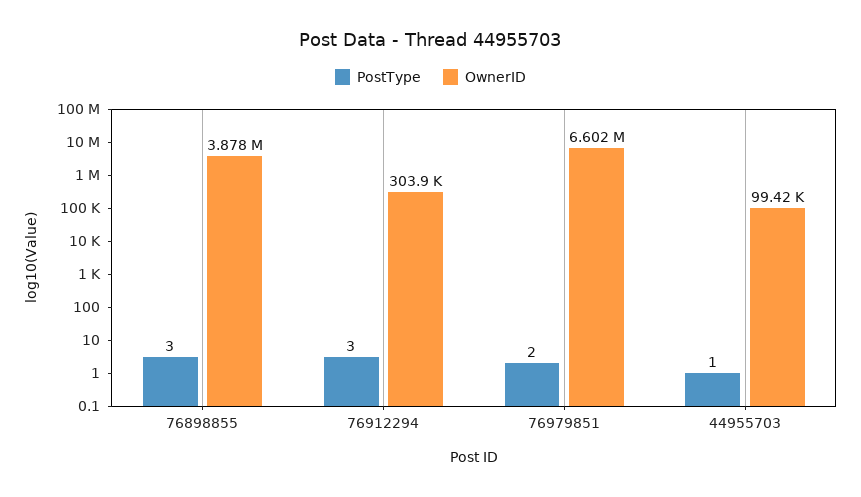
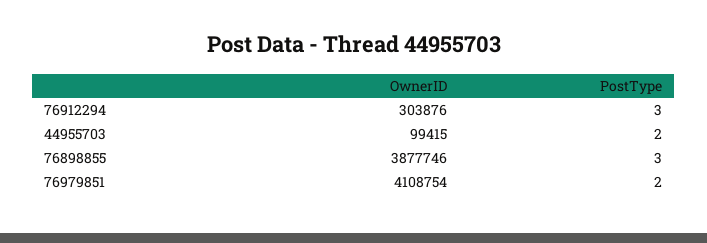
OwnerID, 76979851: 6602000 -> 4108754
PostType, 44955703: 1 -> 2

